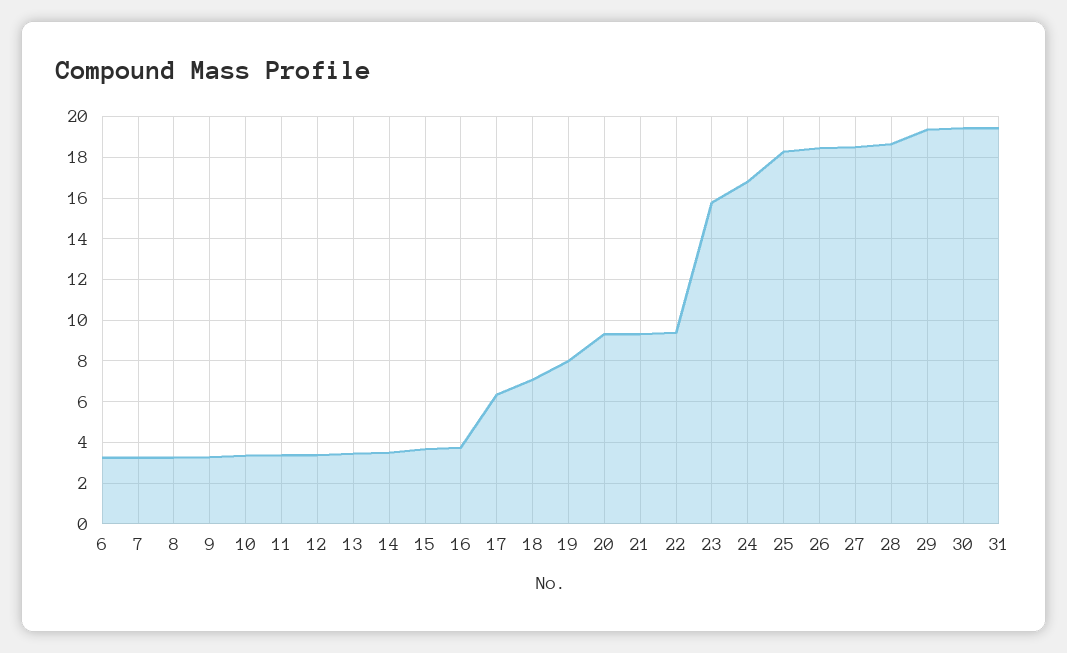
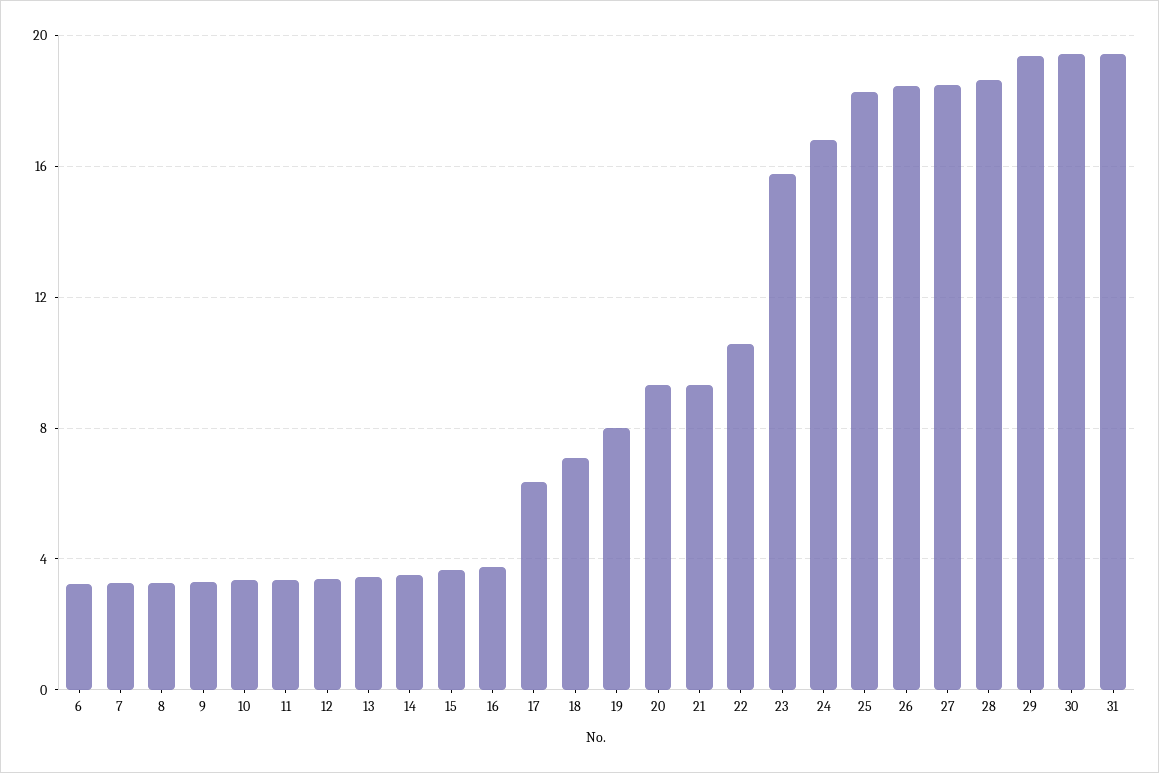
22: 9.5 -> 10.5

